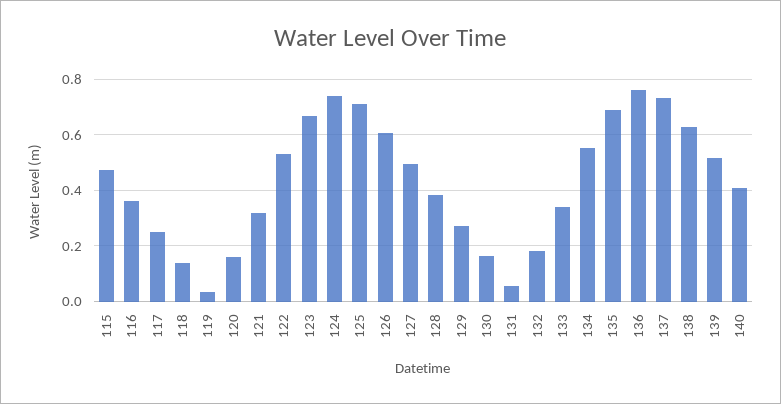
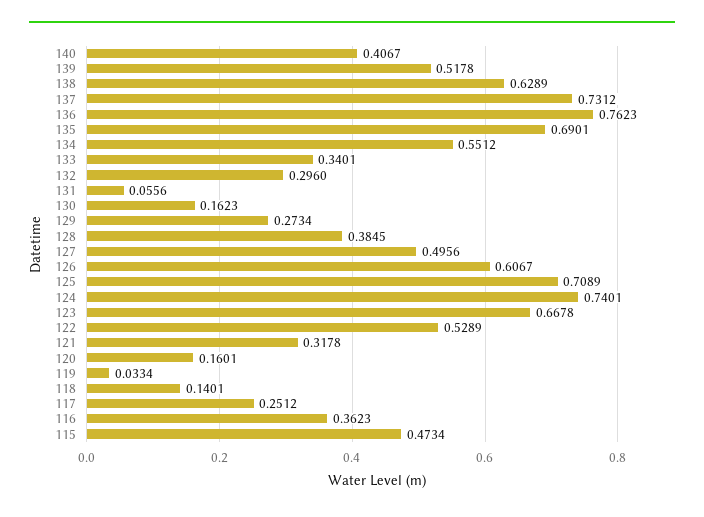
132: 0.175 -> 0.296

